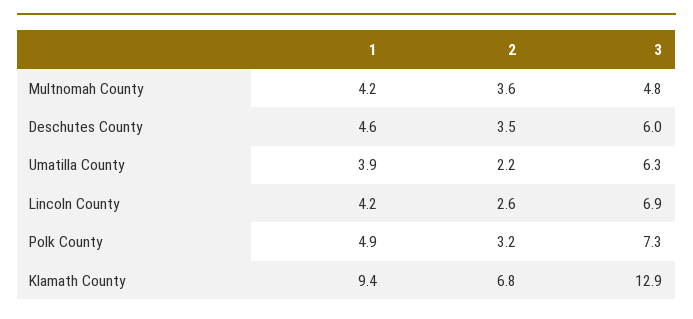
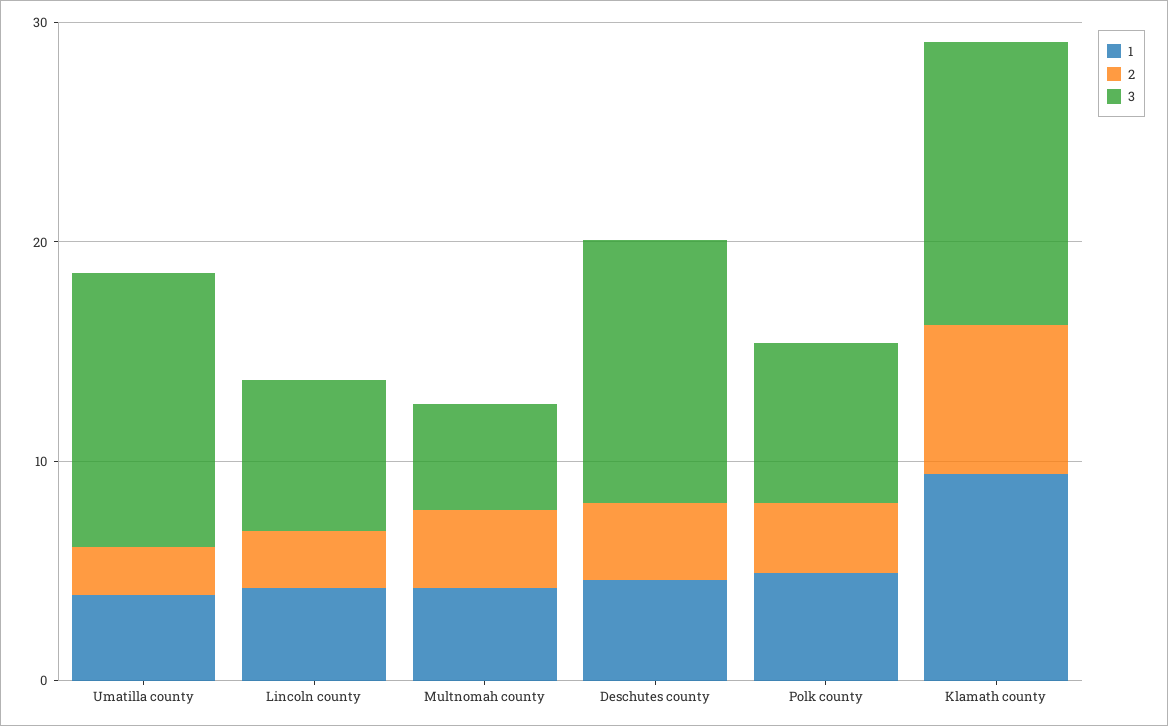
3, Deschutes County: 6 -> 12
3, Umatilla County: 6.3 -> 12

